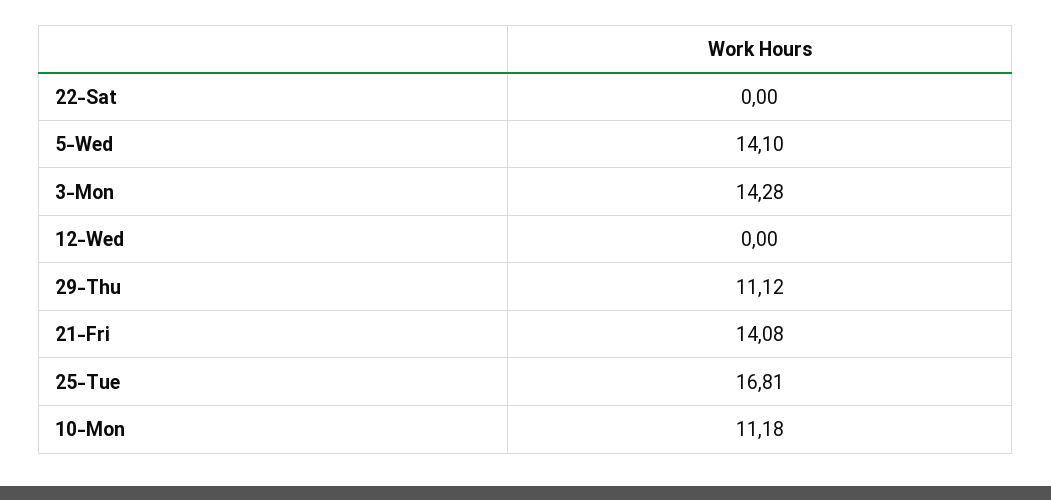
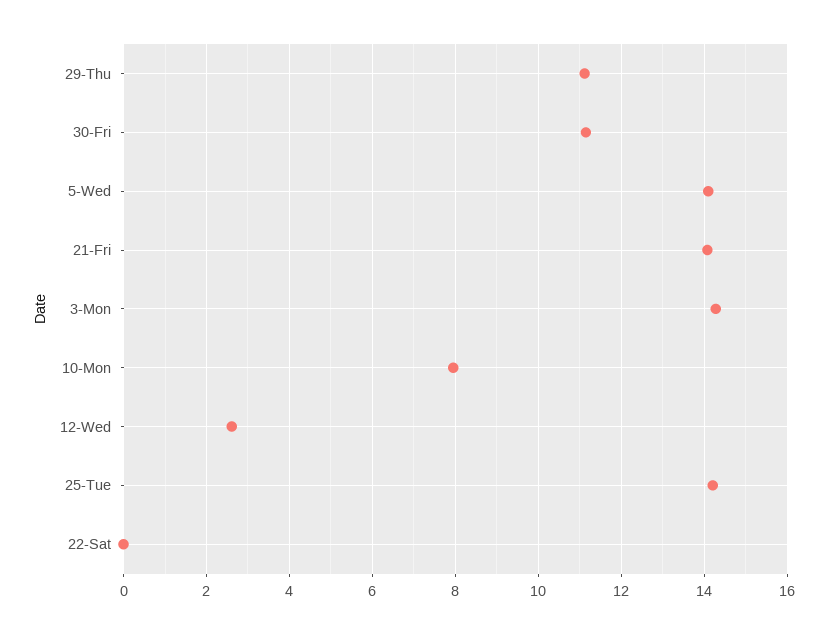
12-Wed: 0 -> 2.6
25-Tue: 16.81 -> 14.2
10-Mon: 11.18 -> 8
30-Fri: none -> 11.2

